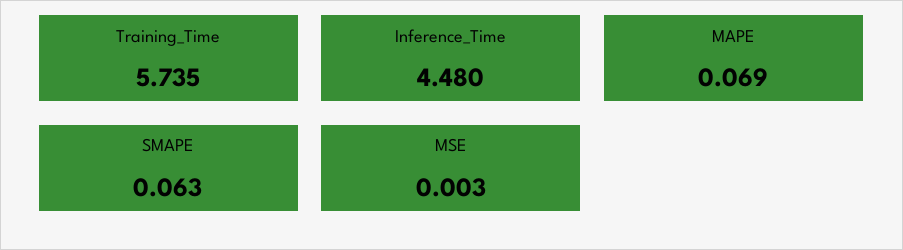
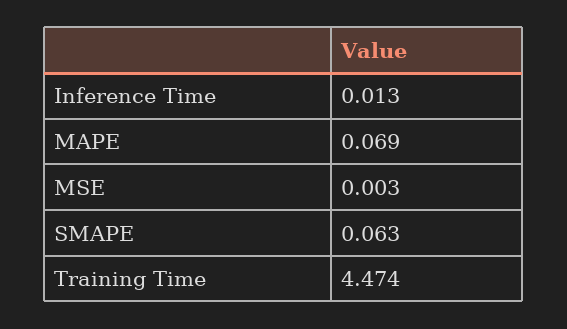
Training_Time: 5.735 -> 4.474
Inference_Time: 4.48 -> 0.013

